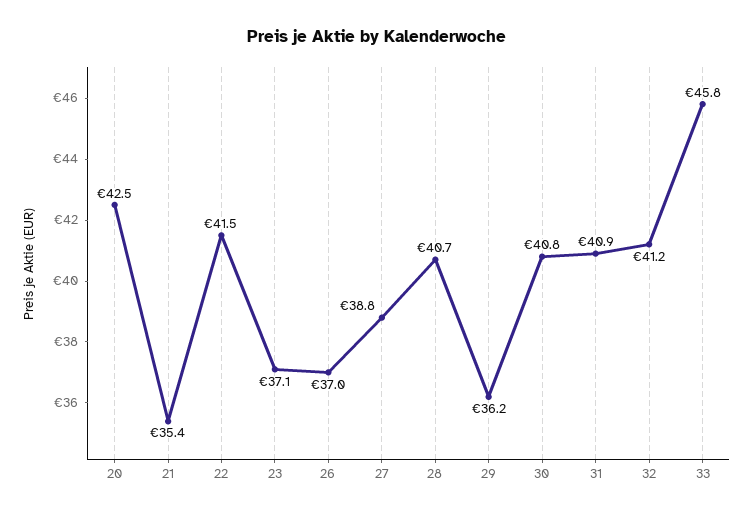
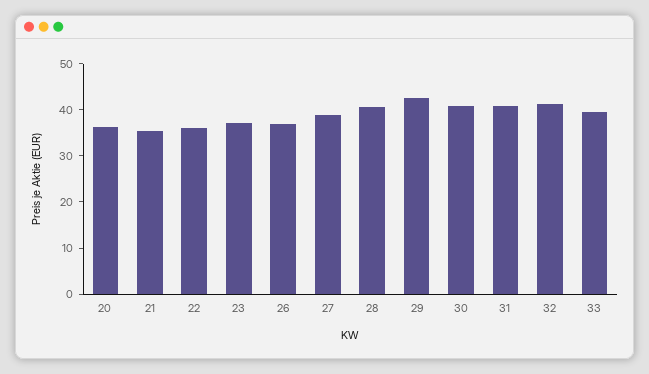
20: 42.5 -> 36
22: 41.5 -> 36
29: 36.2 -> 42
33: 45.8 -> 40

